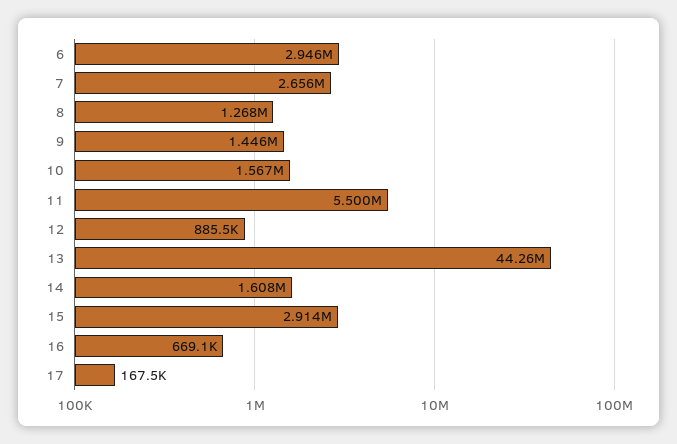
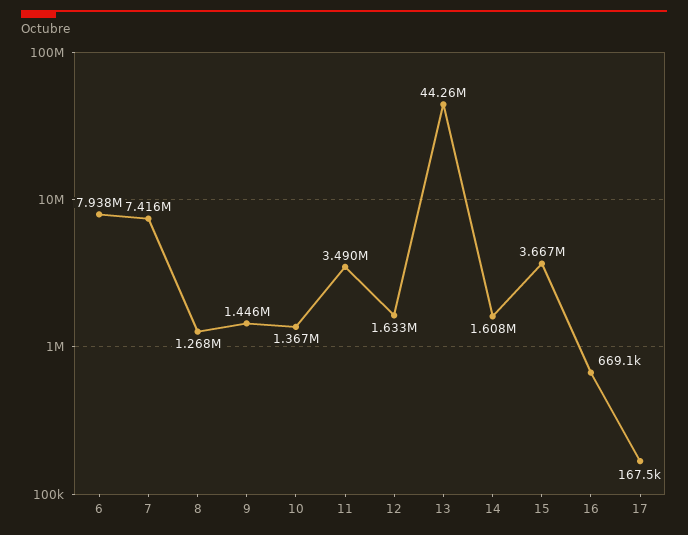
6: 2946000 -> 7938000
7: 2656000 -> 7416000
10: 1567000 -> 1367000
11: 5500000 -> 3490000
12: 885500 -> 1633000
15: 2914000 -> 3667000

